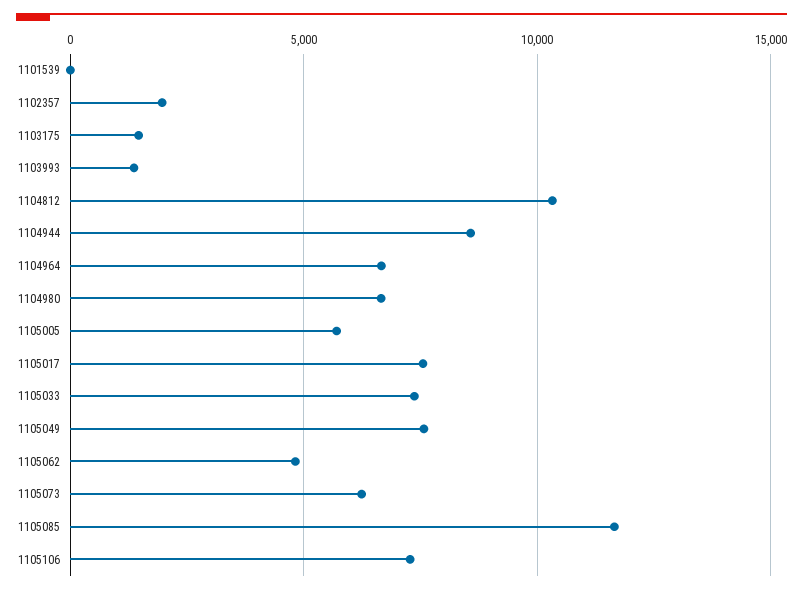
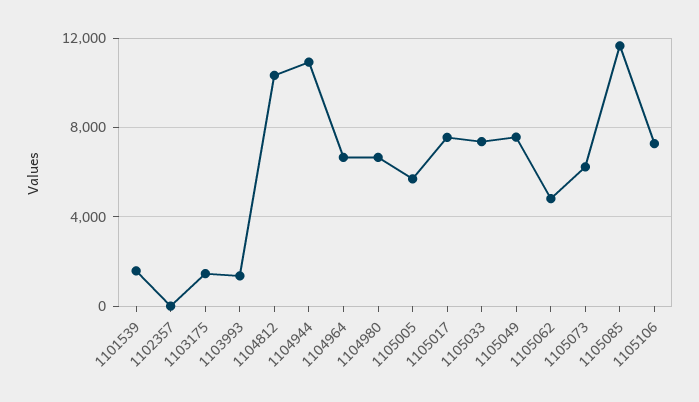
1101539: 0 -> 1500
1102357: 2000 -> 0
1104944: 8500 -> 11000

